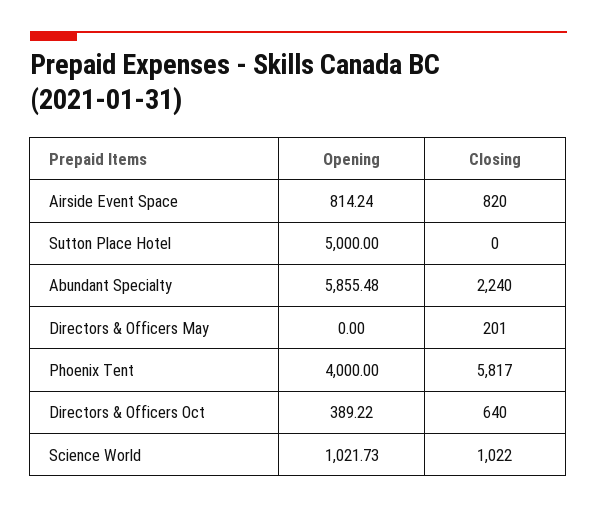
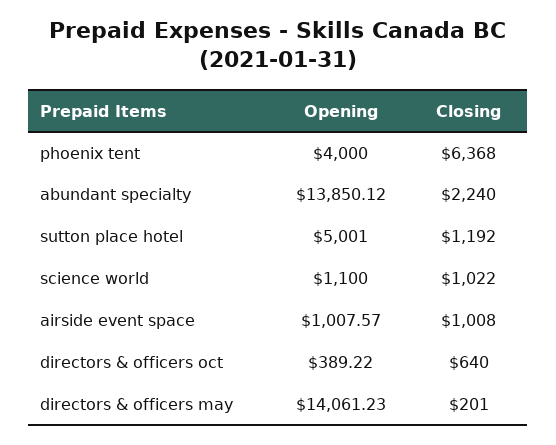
Opening, Airside Event Space: 814.24 -> 1007.57
Closing, Airside Event Space: 820 -> 1008
Opening, Sutton Place Hotel: 5000 -> 5001
Closing, Sutton Place Hotel: 0 -> 1192
Opening, Abundant Specialty: 5855.48 -> 13850.12
Opening, Directors & Officers May: 0 -> 14061.23
Closing, Phoenix Tent: 5817 -> 6368
Opening, Science World: 1021.73 -> 1100

